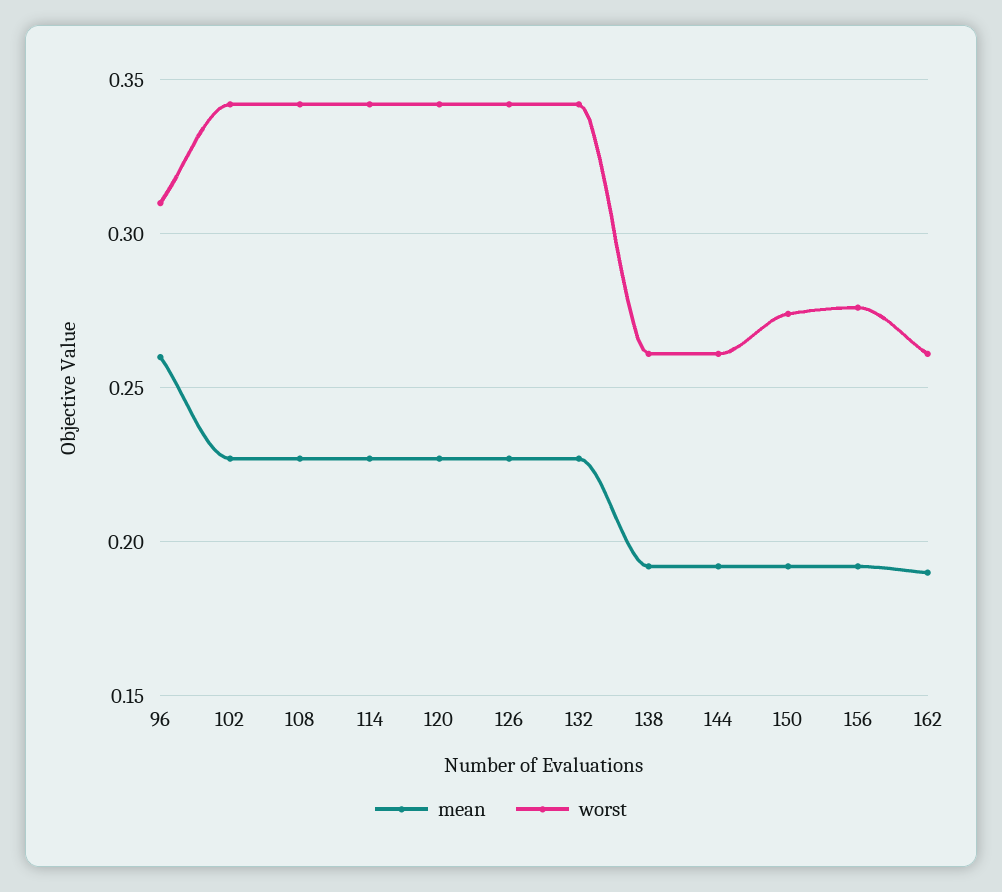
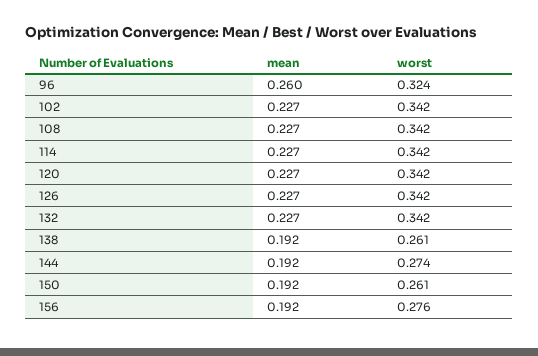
worst, 96: 0.31 -> 0.324
worst, 144: 0.26 -> 0.274
worst, 150: 0.275 -> 0.261
mean, 162: 0.19 -> none
worst, 162: 0.26 -> none

